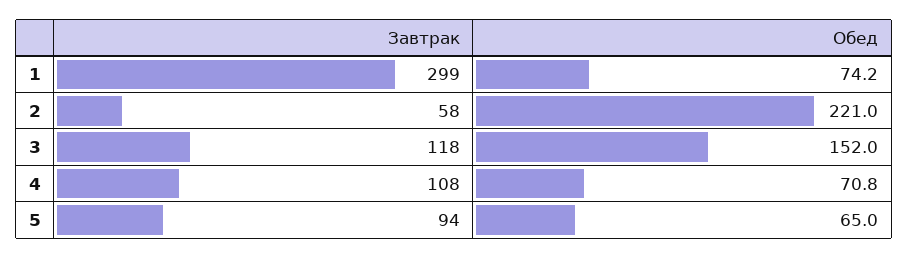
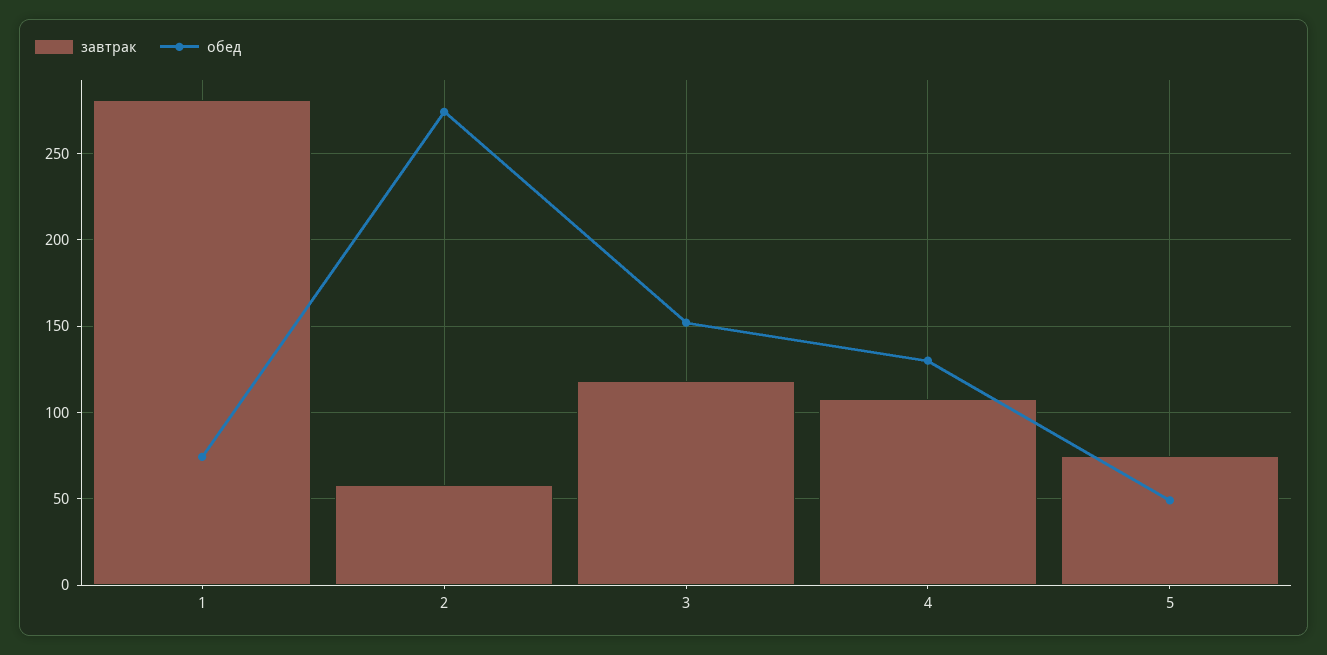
Завтрак, 1: 299 -> 280
Обед, 2: 221 -> 275
Обед, 4: 70.8 -> 130
Завтрак, 5: 94 -> 75
Обед, 5: 65 -> 50

